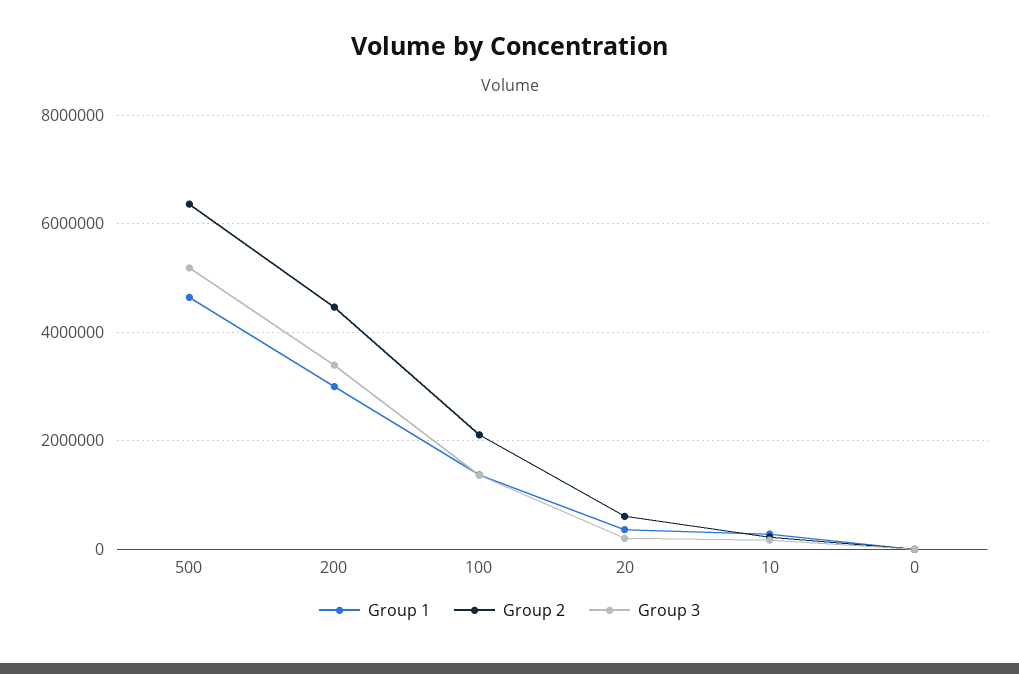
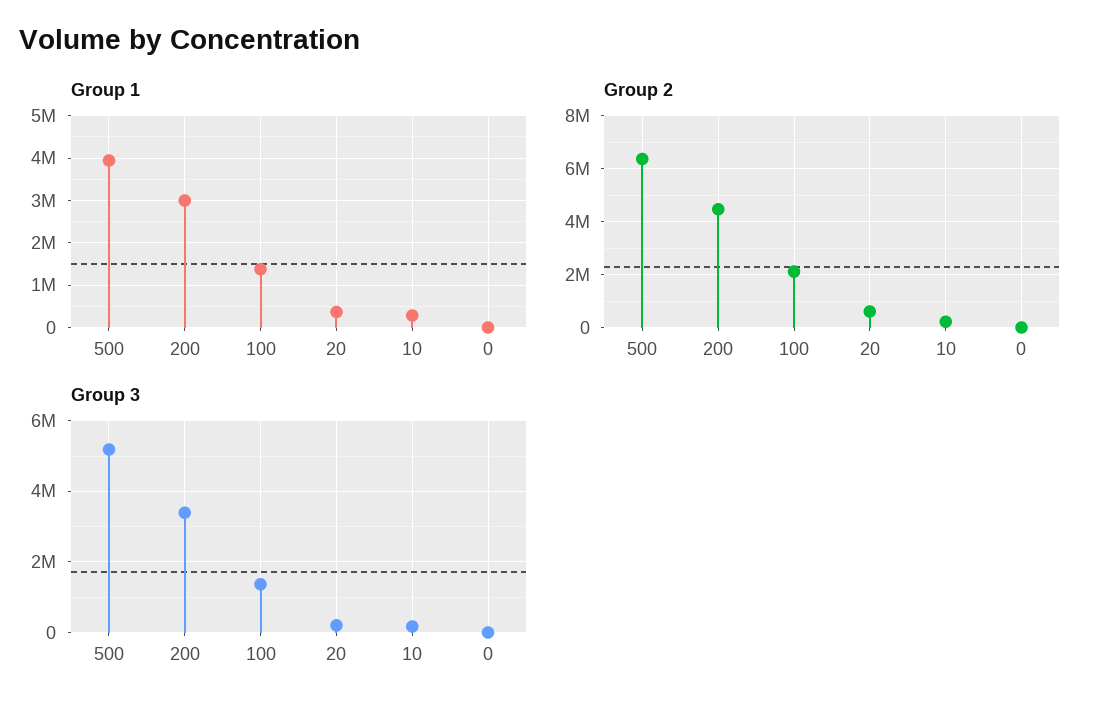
Group 1, 500: 4600000 -> 4000000

